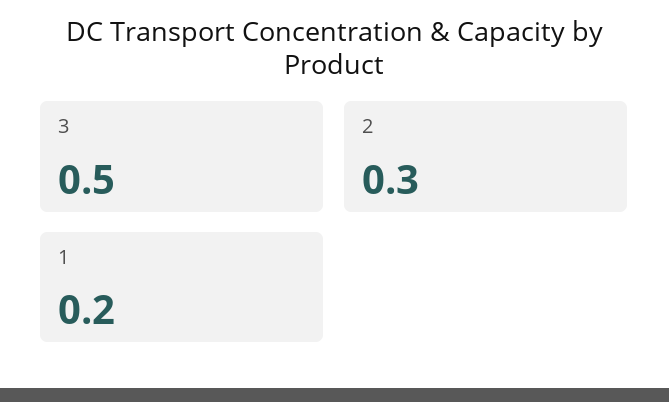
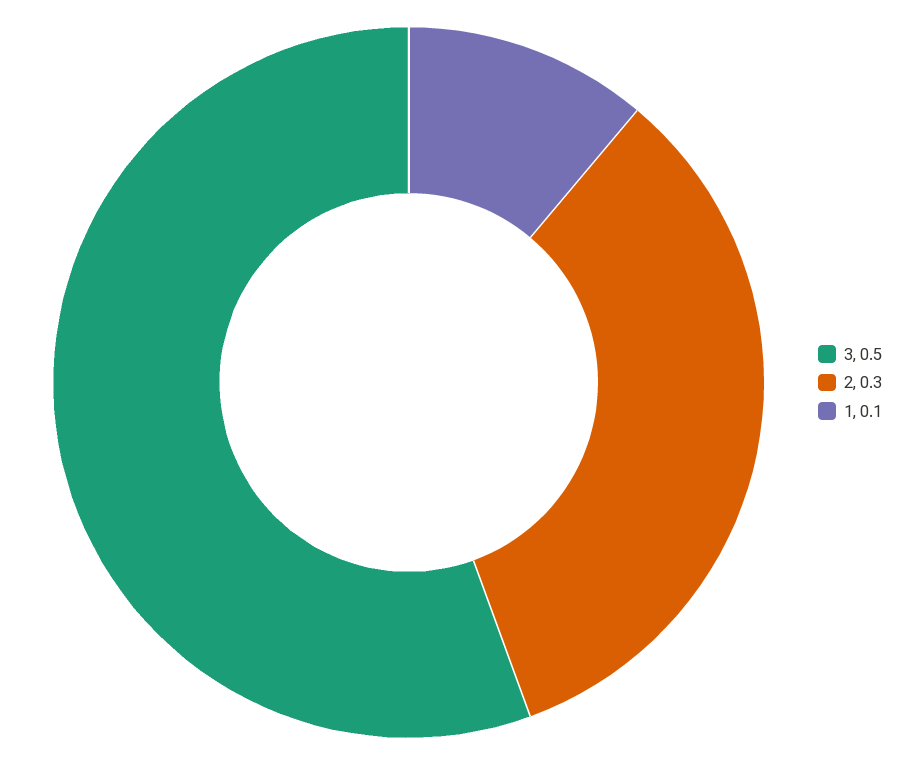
1: 0.2 -> 0.1

